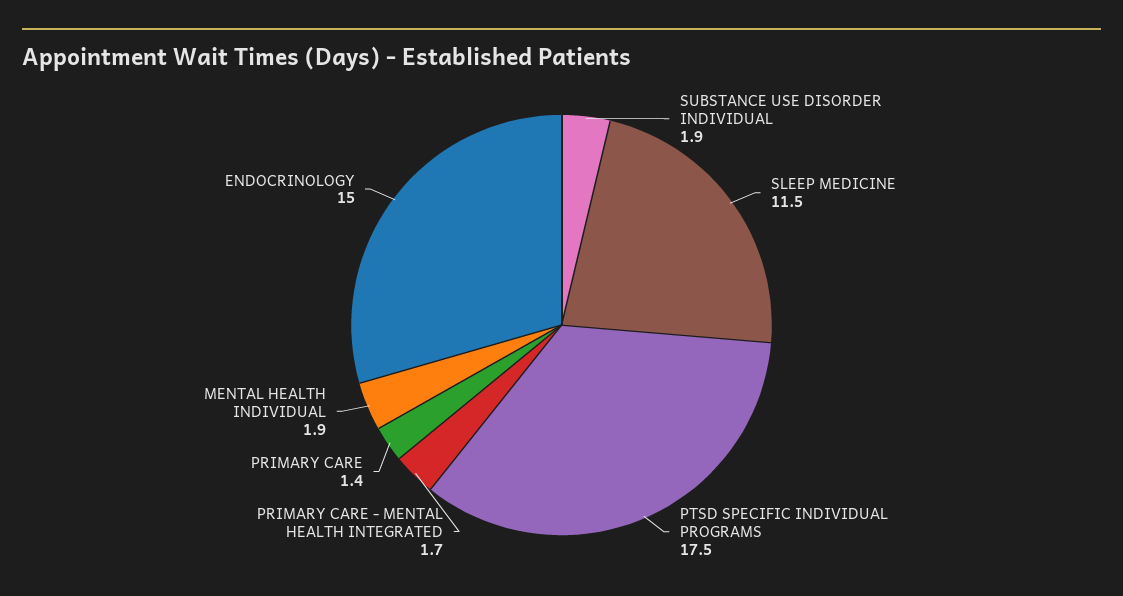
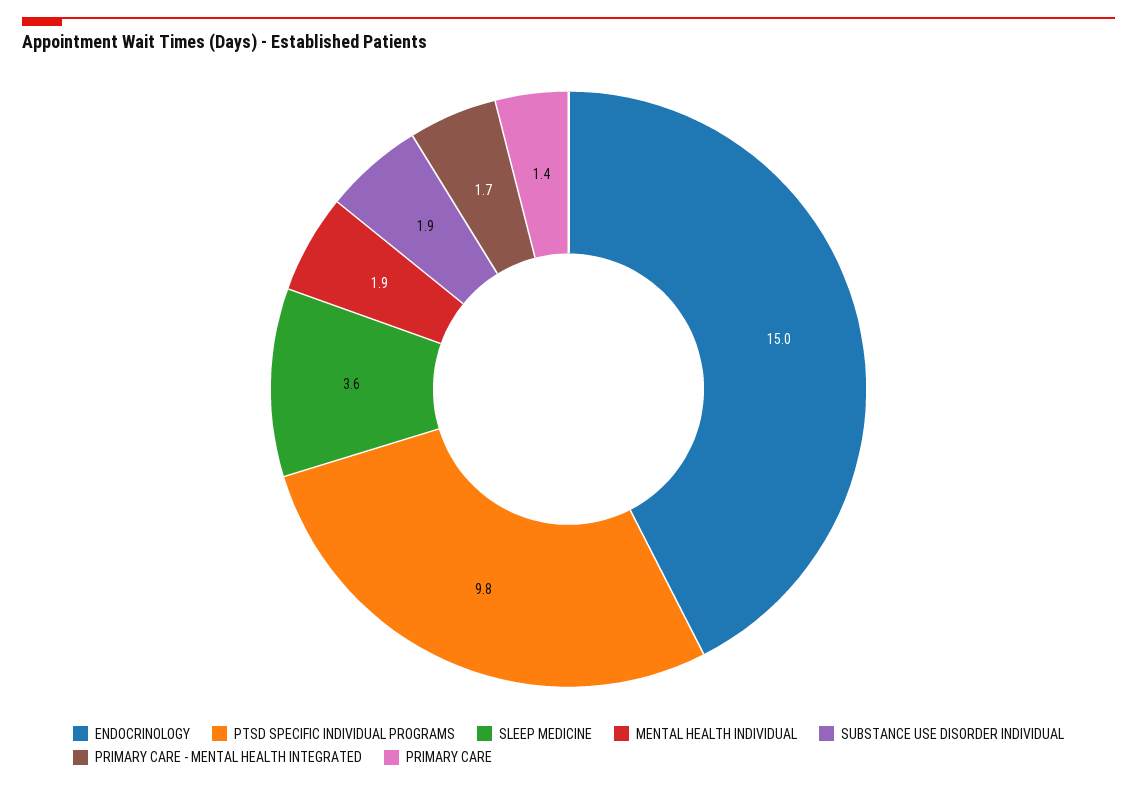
SLEEP MEDICINE: 11.5 -> 3.6
PTSD SPECIFIC INDIVIDUAL PROGRAMS: 17.5 -> 9.8

